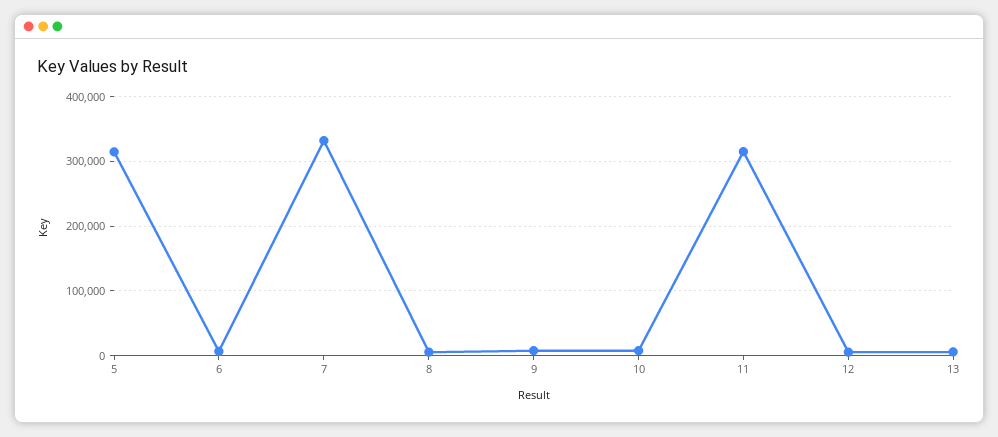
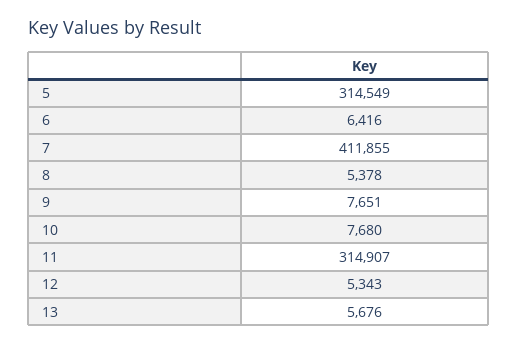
7: 330000 -> 411855

